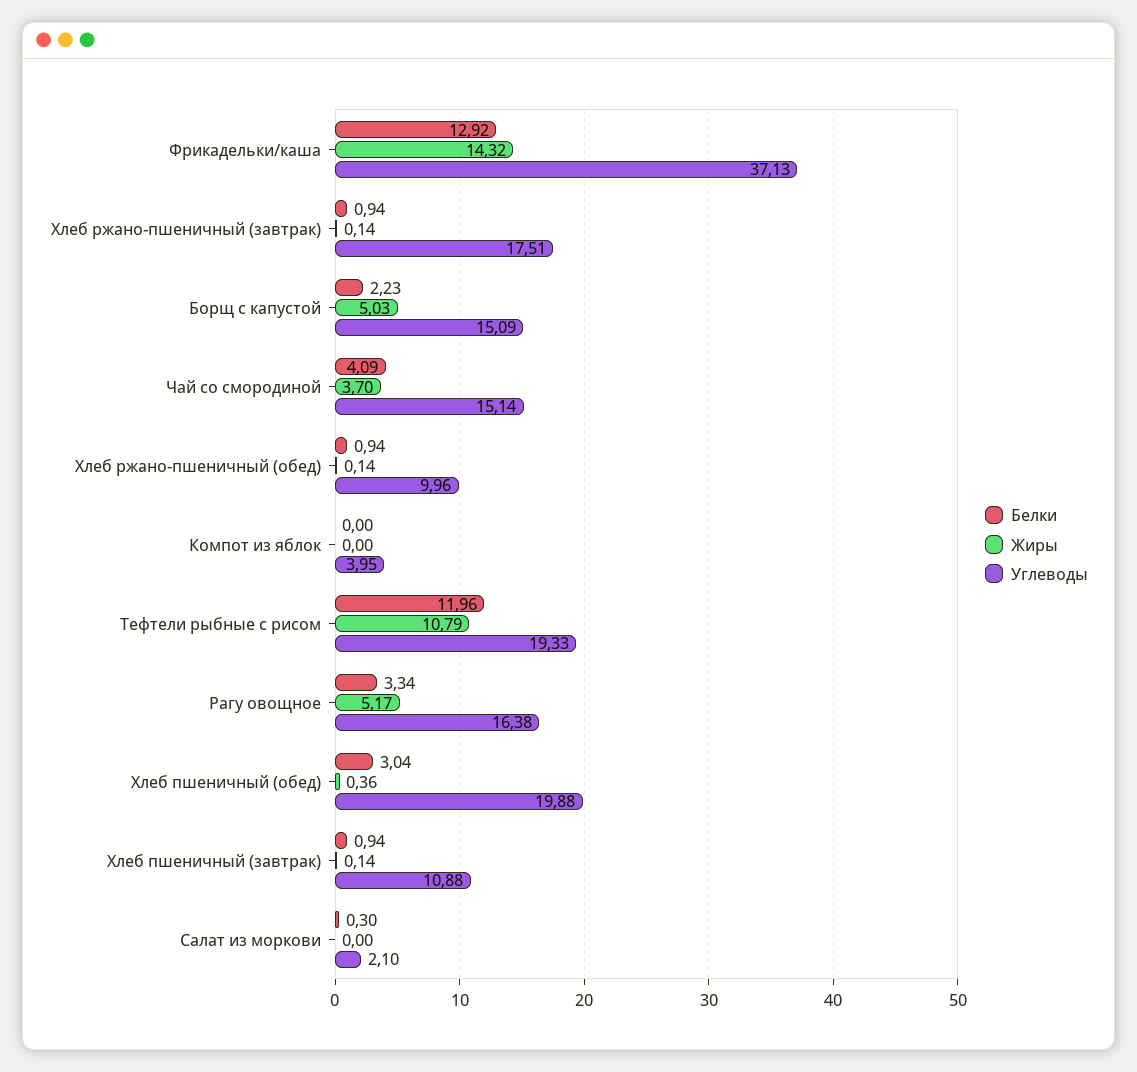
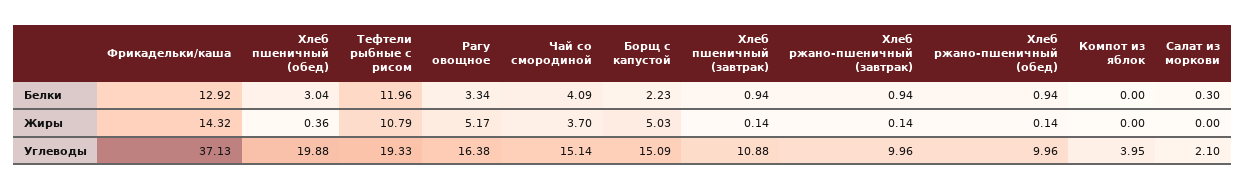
Углеводы, Хлеб ржано-пшеничный (завтрак): 17.51 -> 9.96

